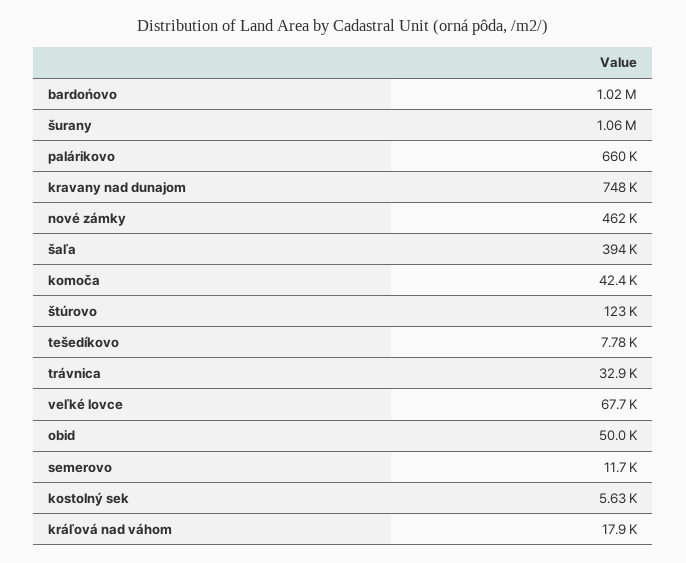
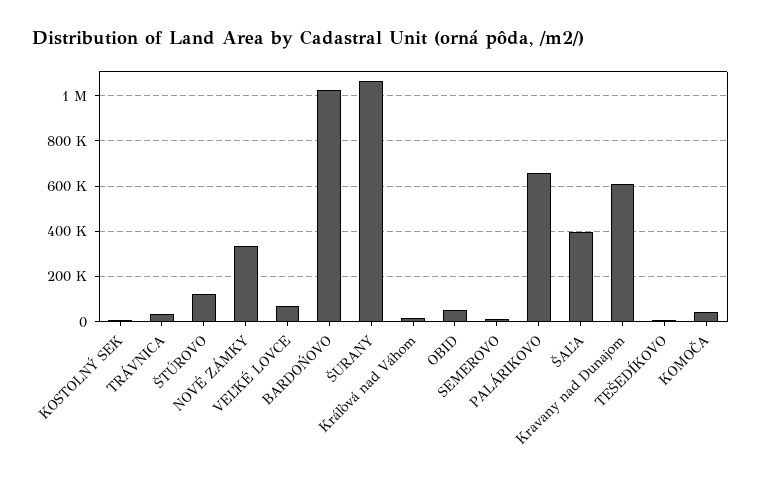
kravany nad dunajom: 748000 -> 600000
nové zámky: 462000 -> 350000

